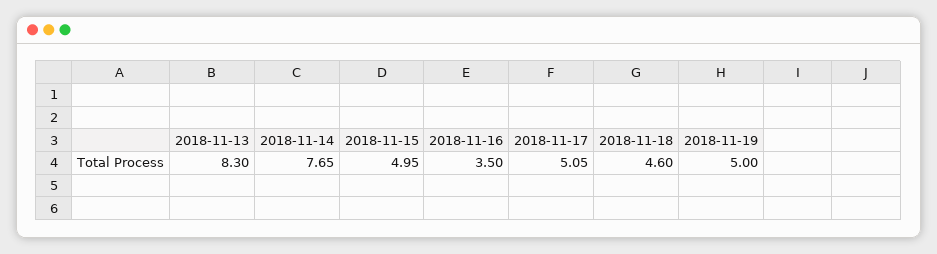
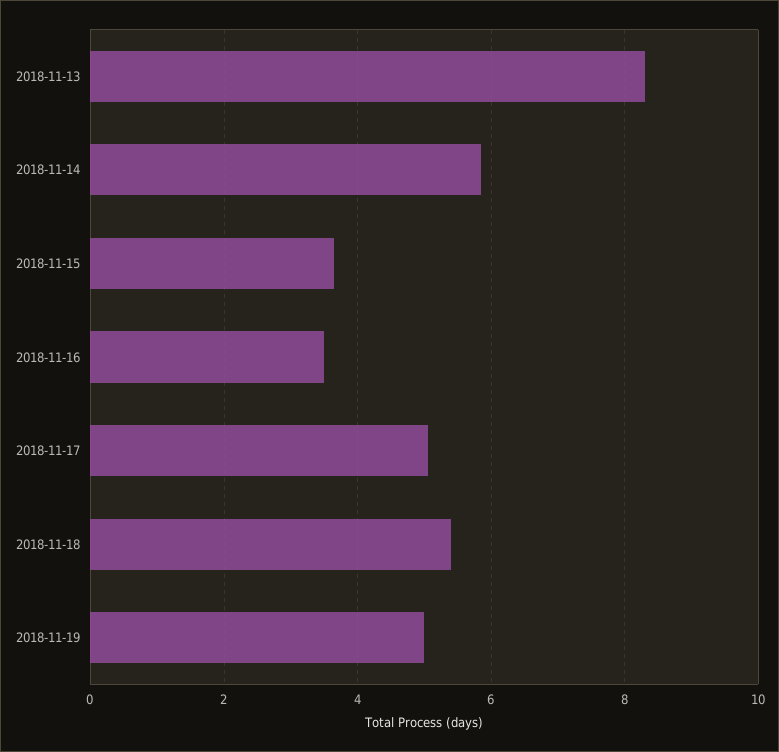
2018-11-14: 7.65 -> 5.8
2018-11-15: 4.95 -> 3.6
2018-11-18: 4.6 -> 5.4

